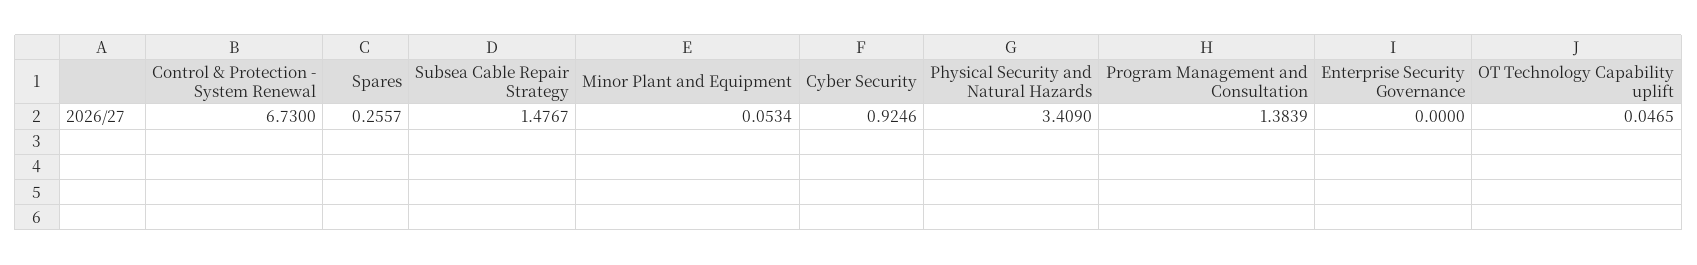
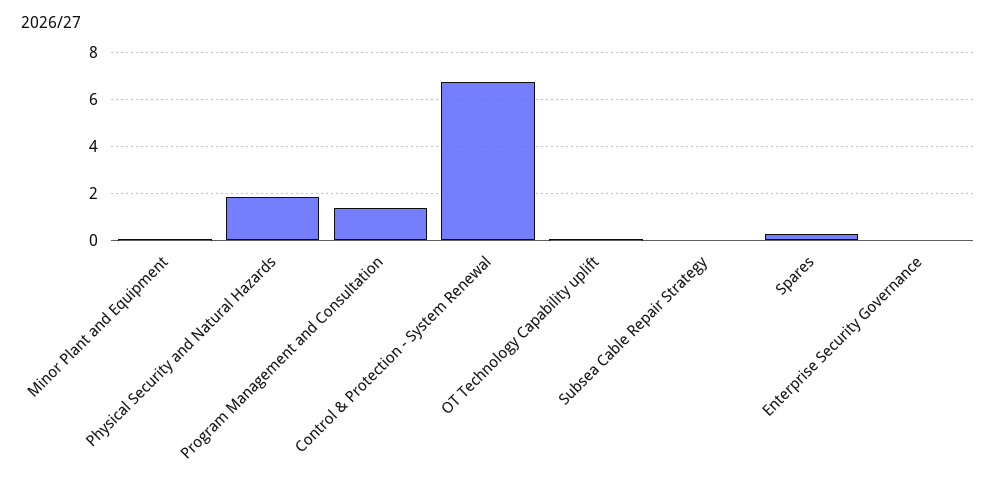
Subsea Cable Repair Strategy: 1.4767 -> 0
Cyber Security: 0.9246 -> none
Physical Security and Natural Hazards: 3.409 -> 2

